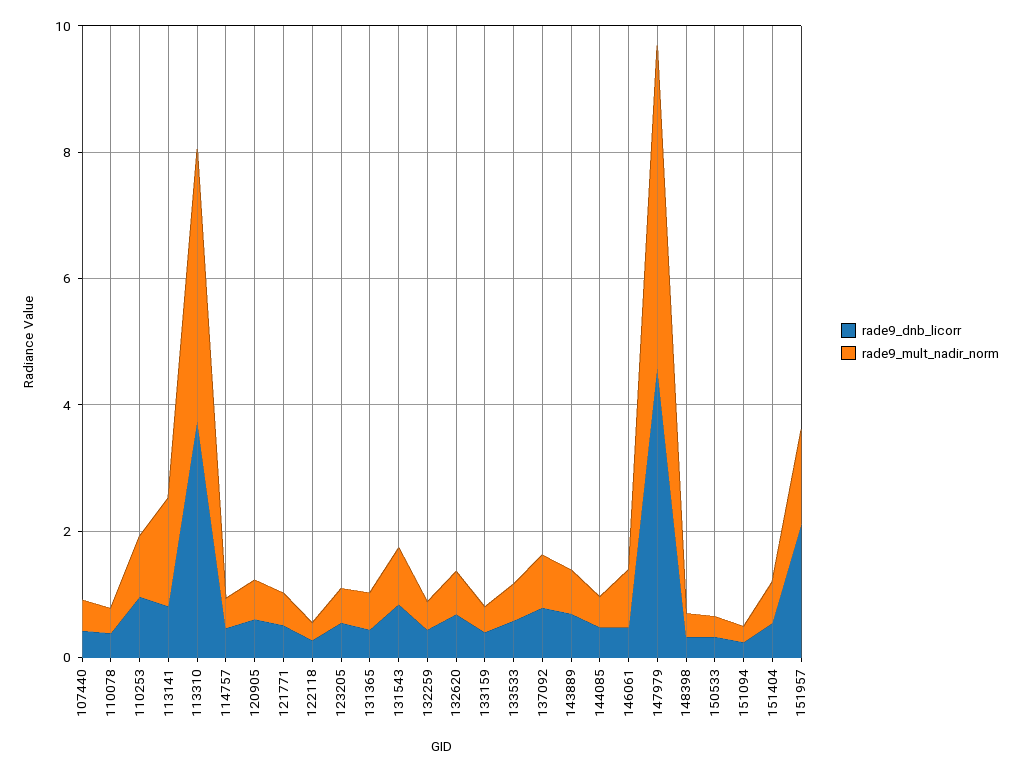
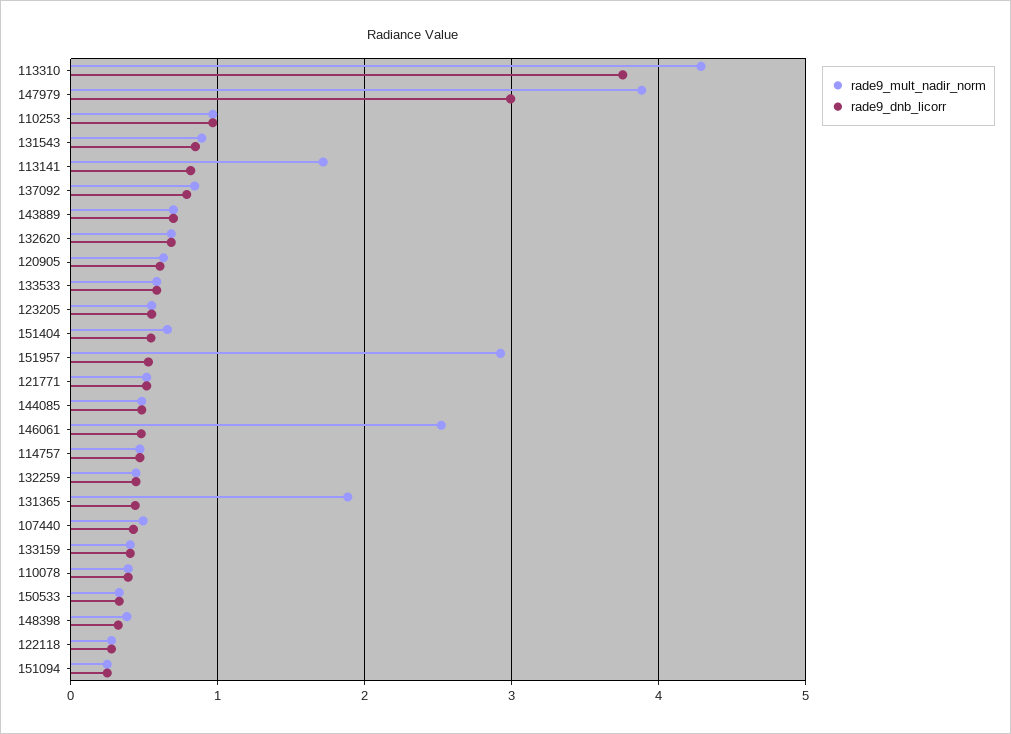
rade9_mult_nadir_norm, 131365: 0.5 -> 1.9
rade9_mult_nadir_norm, 146061: 1 -> 2.5
rade9_dnb_licorr, 147979: 4.5 -> 3
rade9_mult_nadir_norm, 147979: 5 -> 3.9
rade9_dnb_licorr, 151957: 2 -> 0.5
rade9_mult_nadir_norm, 151957: 1.5 -> 2.9

